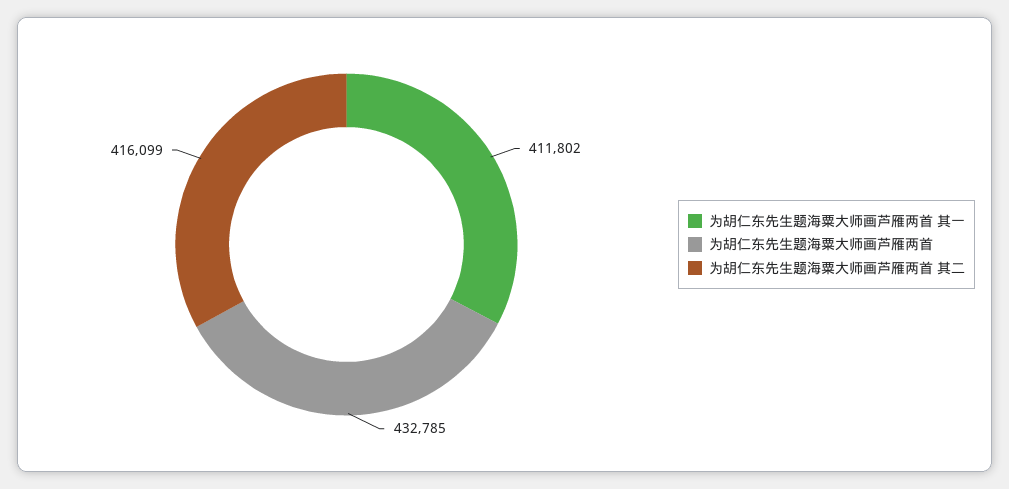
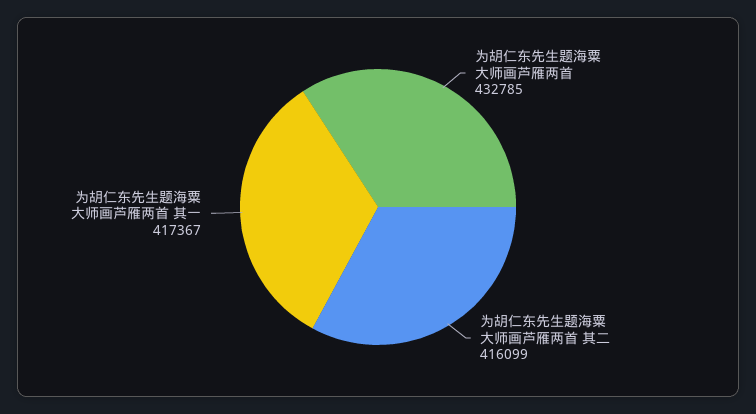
为胡仁东先生题海粟大师画芦雁两首 其一: 411802 -> 417367

